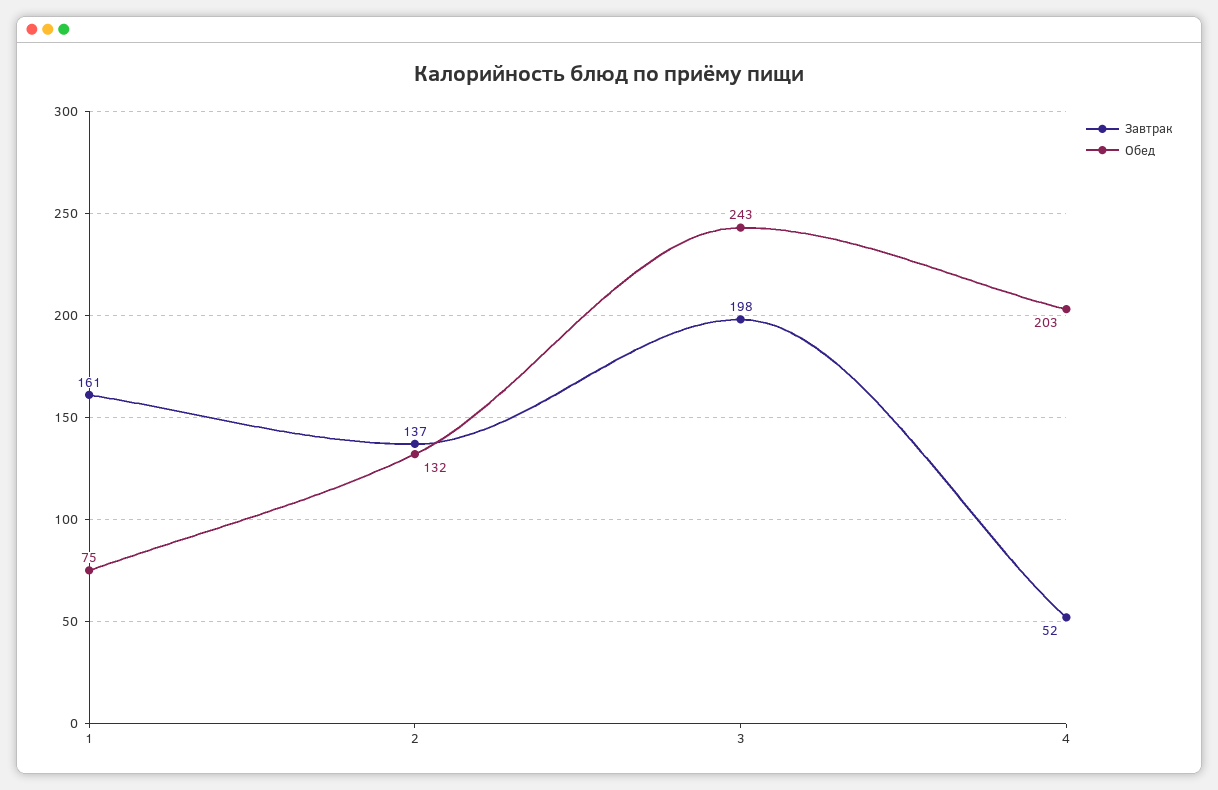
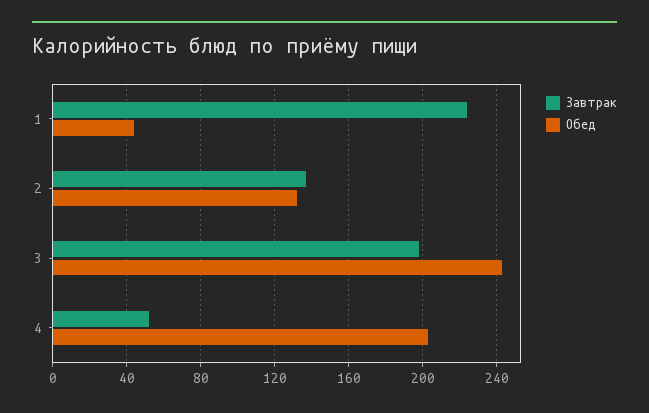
Завтрак, 1: 161 -> 225
Обед, 1: 75 -> 45

